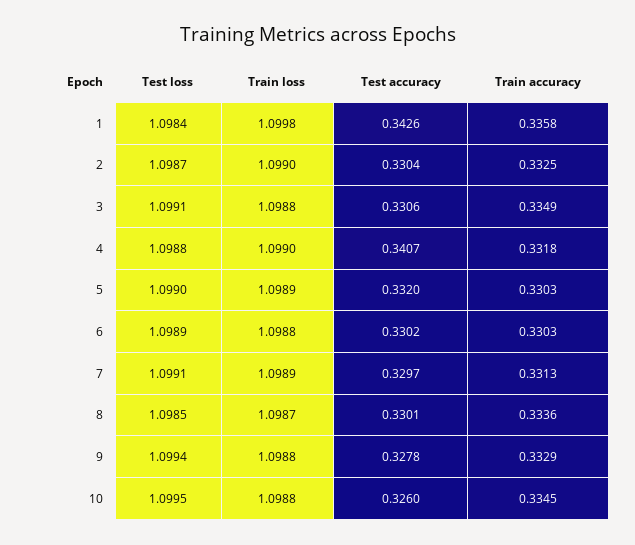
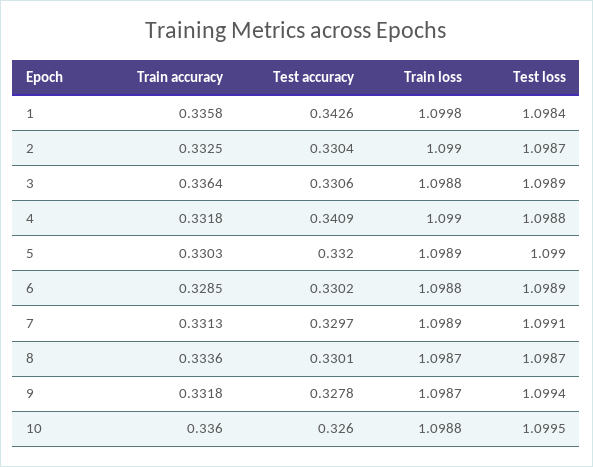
Test loss, 3: 1.0991 -> 1.0989
Train accuracy, 3: 0.3349 -> 0.3364
Test accuracy, 4: 0.3407 -> 0.3409
Train accuracy, 6: 0.3303 -> 0.3285
Test loss, 8: 1.0985 -> 1.0987
Train loss, 9: 1.0988 -> 1.0987
Train accuracy, 9: 0.3329 -> 0.3318
Train accuracy, 10: 0.3345 -> 0.336

